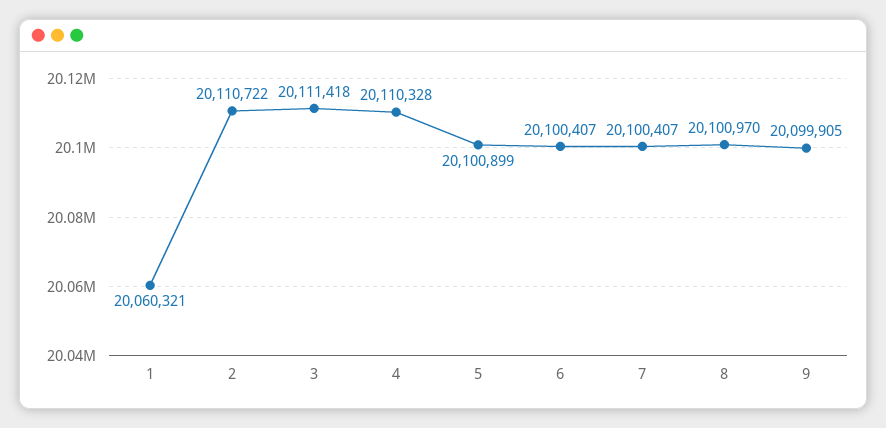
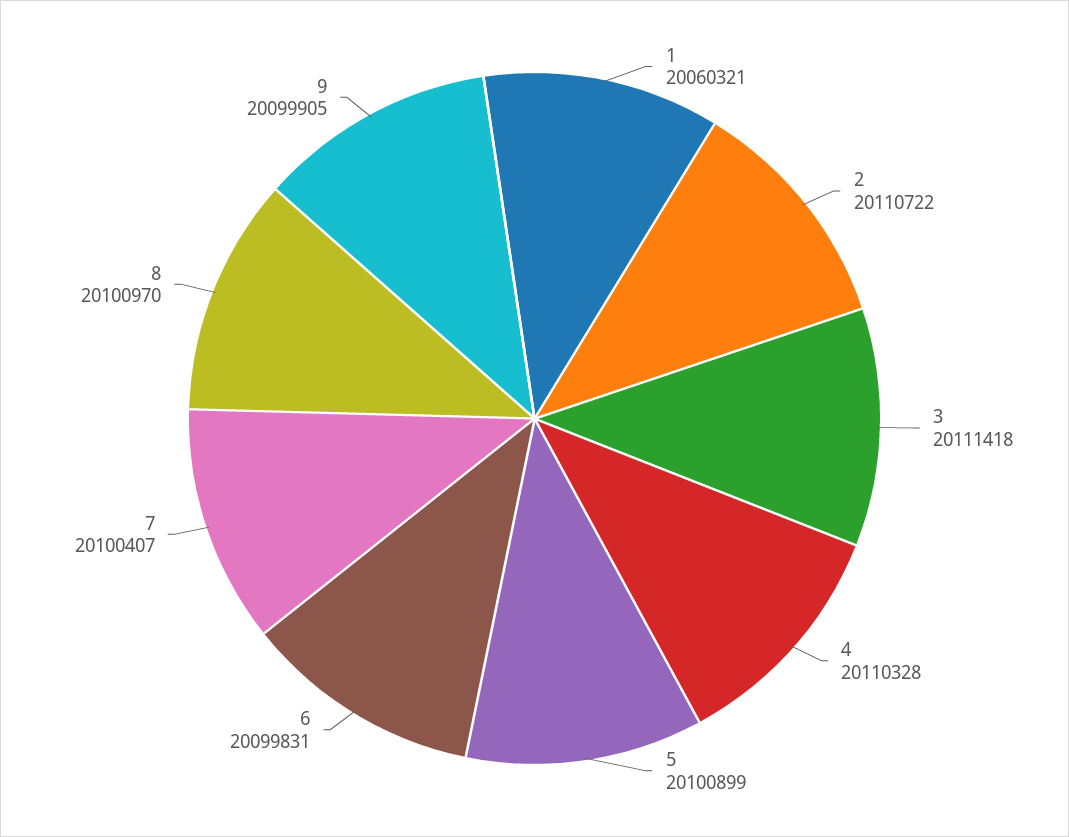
6: 20100407 -> 20099831

